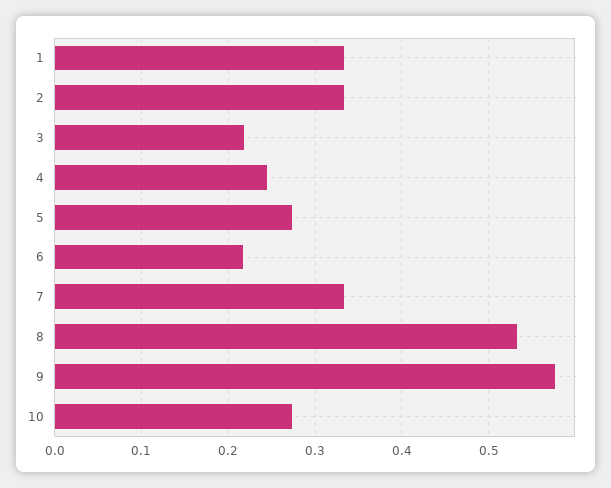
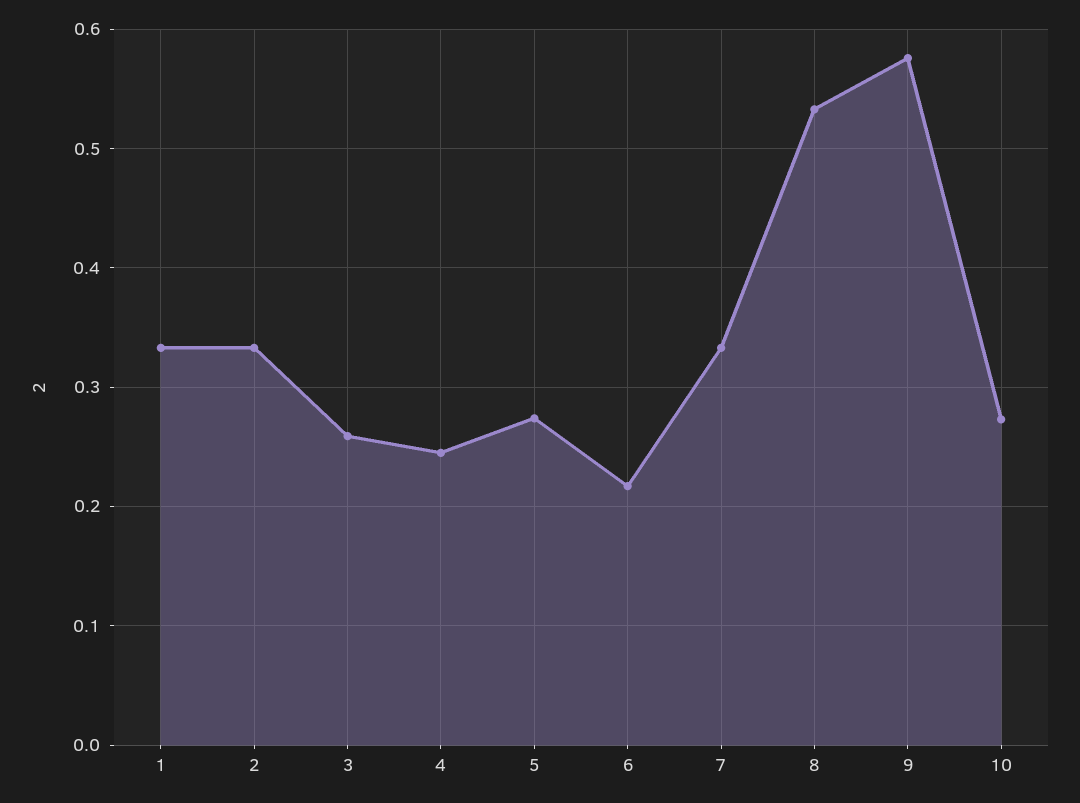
3: 0.22 -> 0.26

